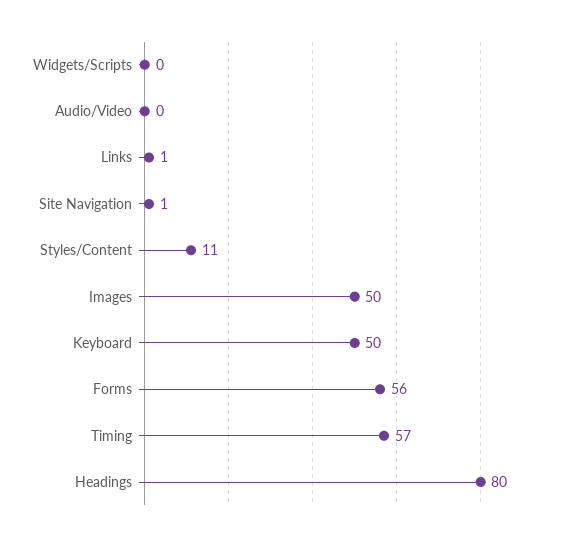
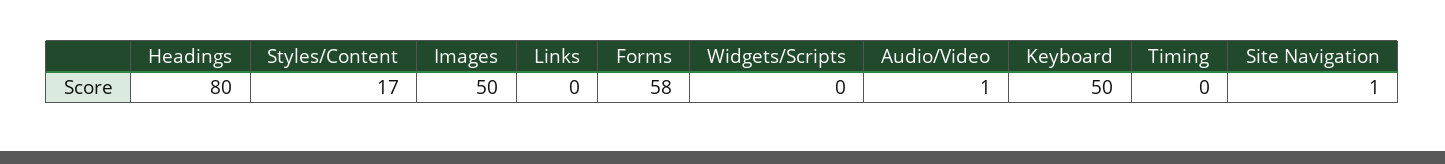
Audio/Video: 0 -> 1
Links: 1 -> 0
Styles/Content: 11 -> 17
Forms: 56 -> 58
Timing: 57 -> 0

